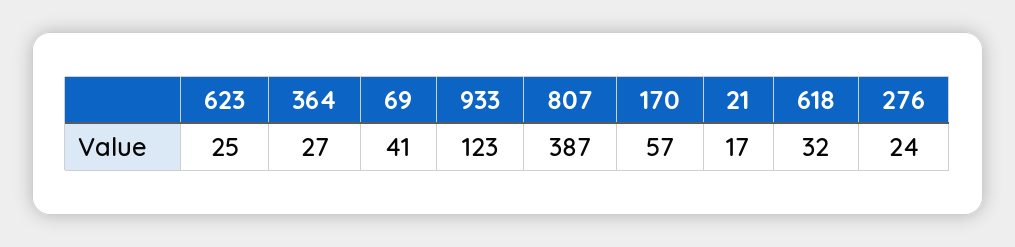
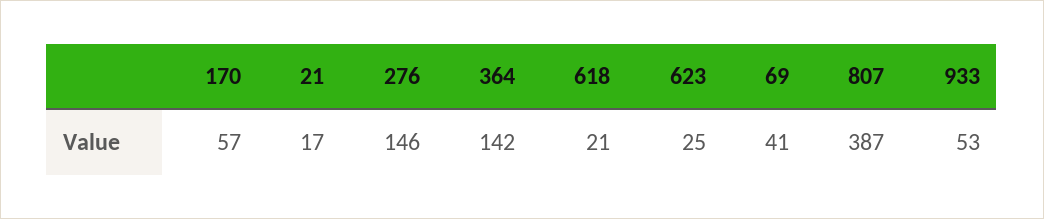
364: 27 -> 142
933: 123 -> 53
618: 32 -> 21
276: 24 -> 146

